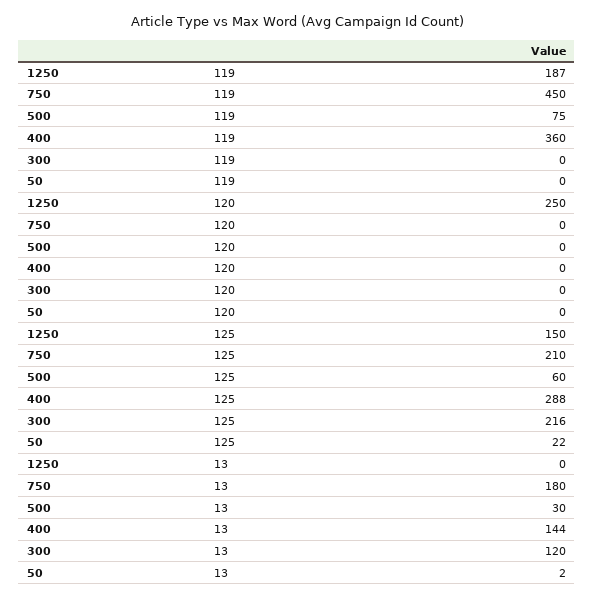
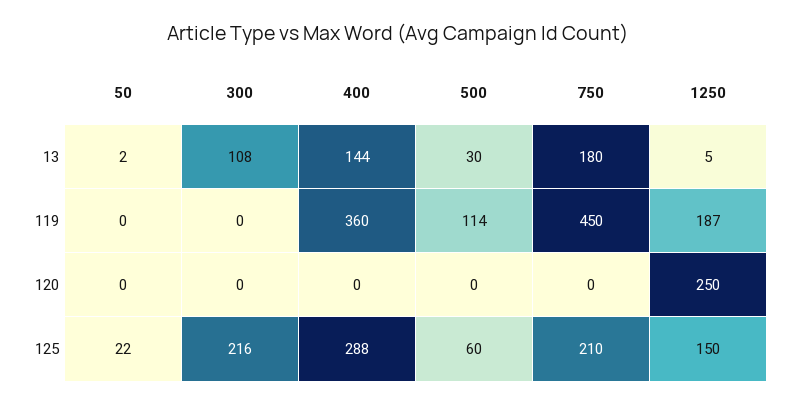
500, 119: 75 -> 114
1250, 13: 0 -> 5
300, 13: 120 -> 108

